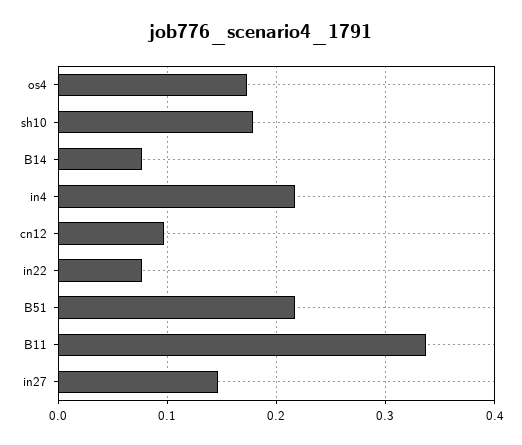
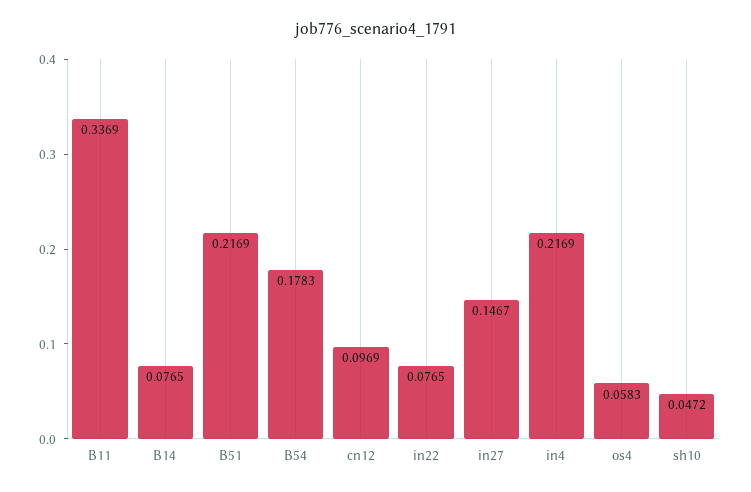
os4: 0.17 -> 0.0583
sh10: 0.18 -> 0.0472
B54: none -> 0.1783

